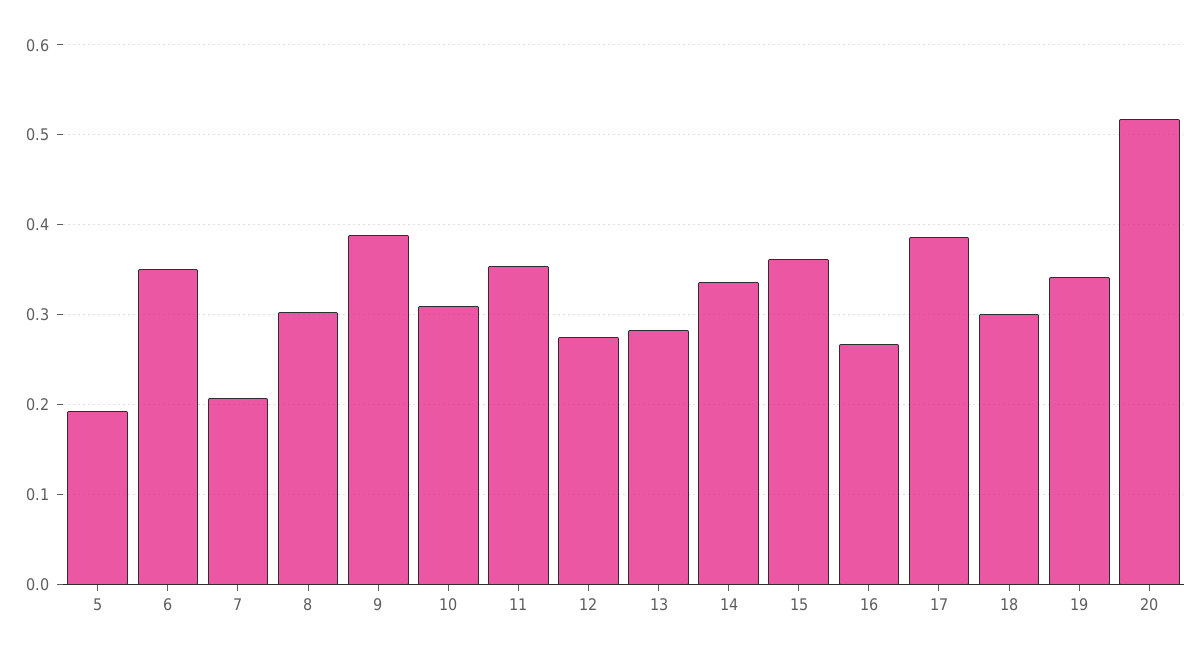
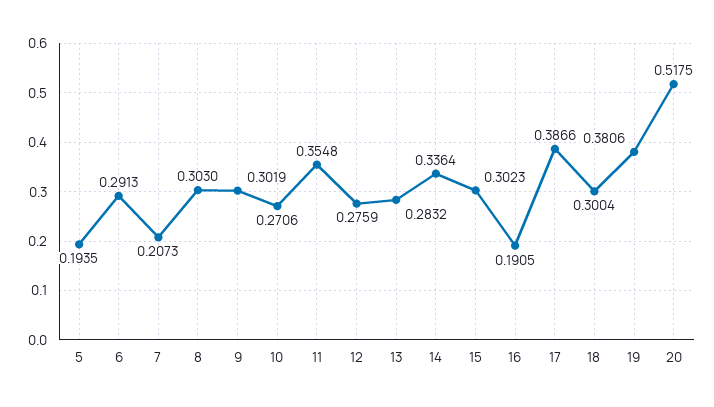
6: 0.35 -> 0.2913
9: 0.39 -> 0.3019
10: 0.31 -> 0.2706
15: 0.36 -> 0.3023
16: 0.27 -> 0.1905
19: 0.34 -> 0.3806

